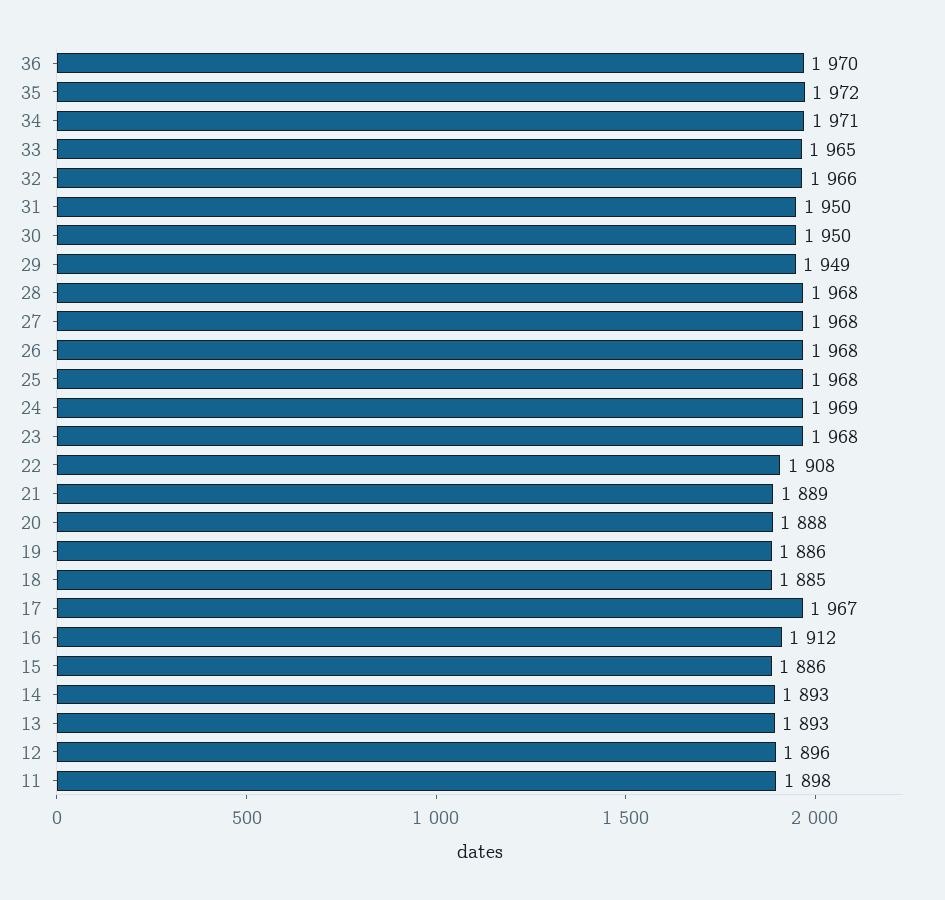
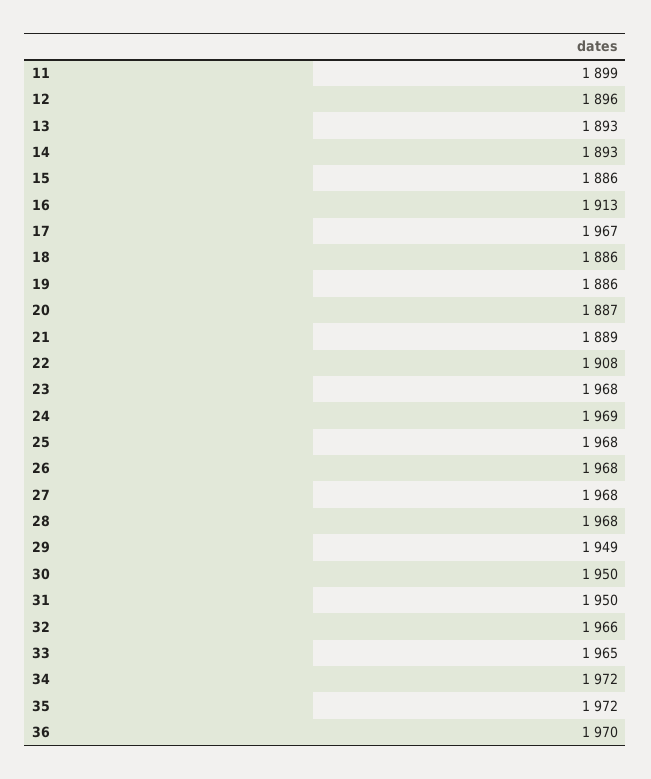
34: 1971 -> 1972
20: 1888 -> 1887
18: 1885 -> 1886
16: 1912 -> 1913
11: 1898 -> 1899

